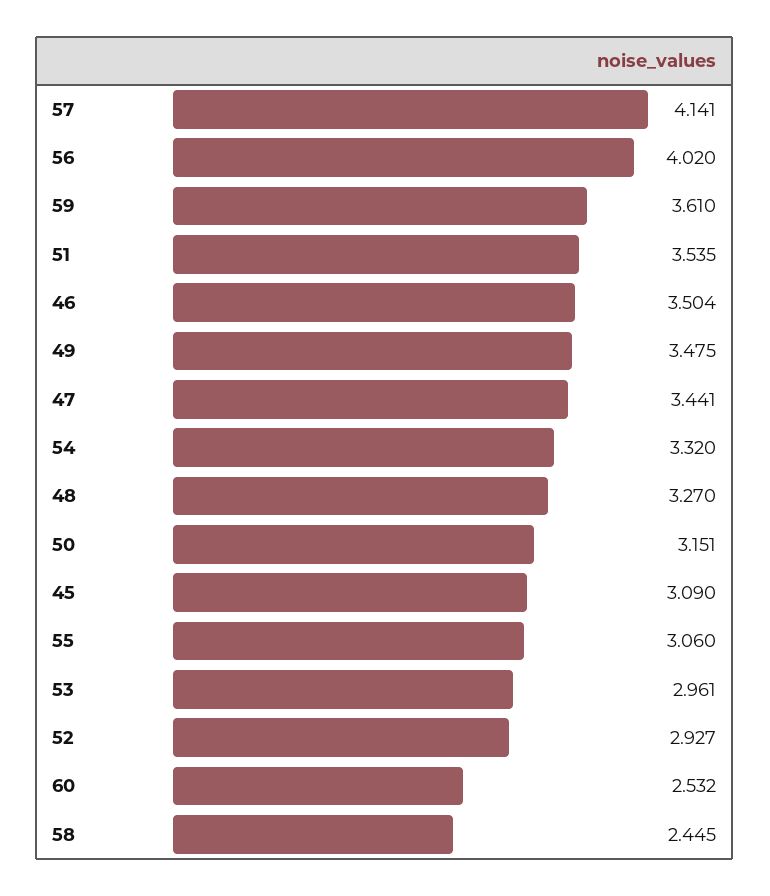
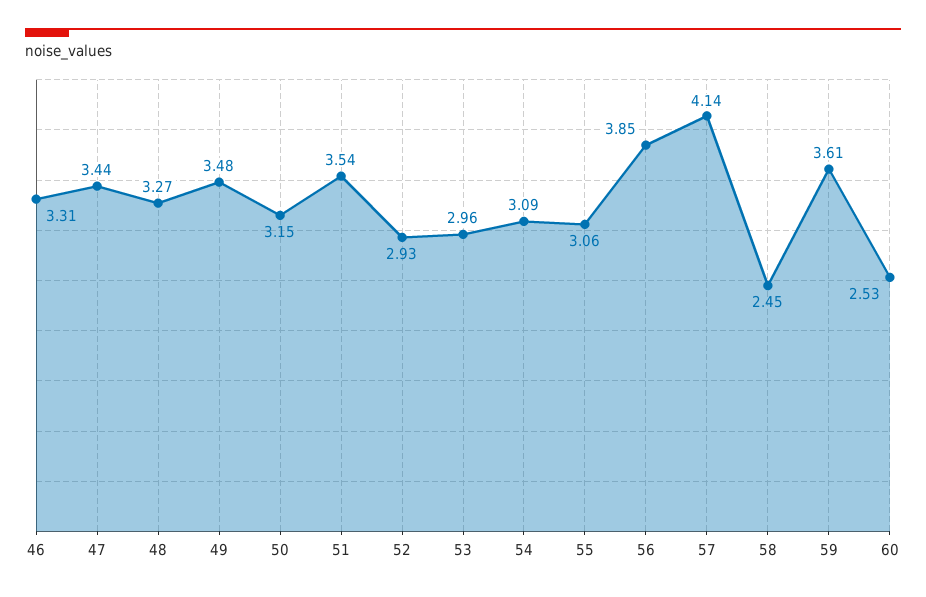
56: 4.02 -> 3.85
46: 3.504 -> 3.31
54: 3.32 -> 3.09
45: 3.09 -> none

